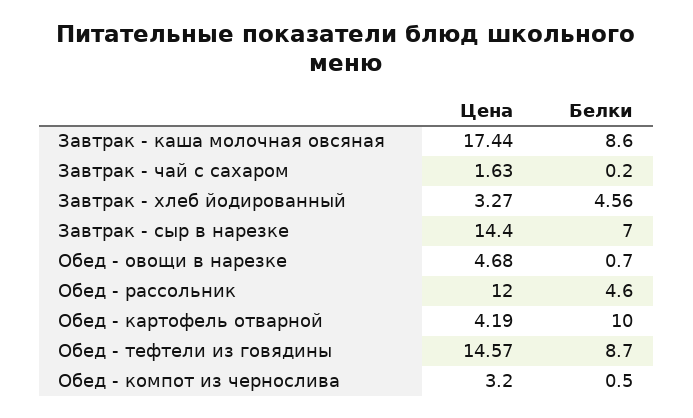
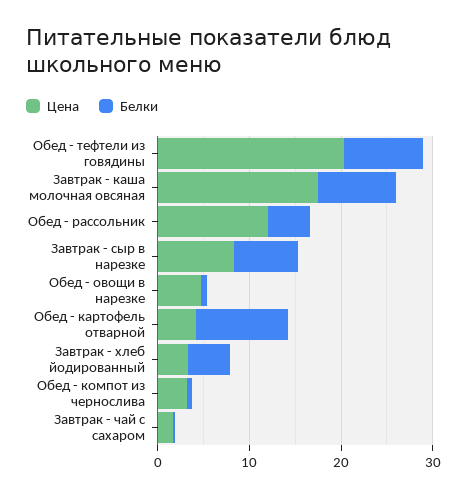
Цена, Завтрак - сыр в нарезке: 14.4 -> 8
Цена, Обед - тефтели из говядины: 14.57 -> 20

